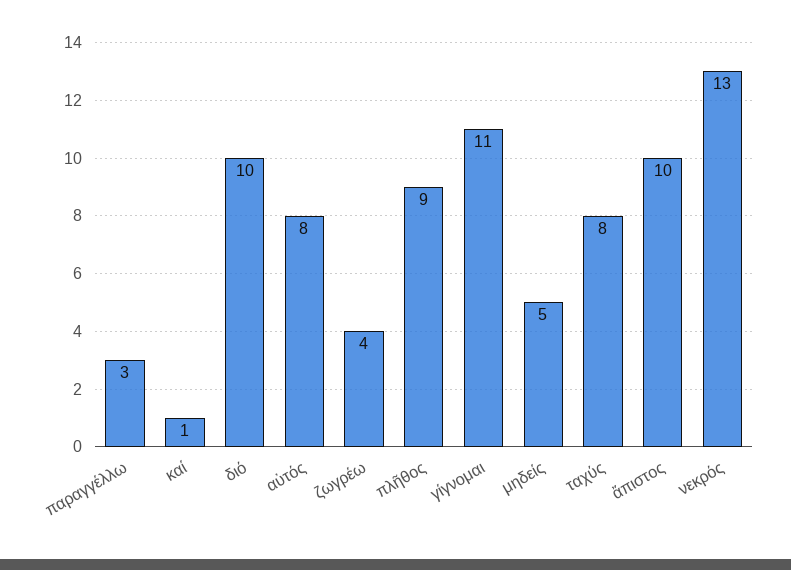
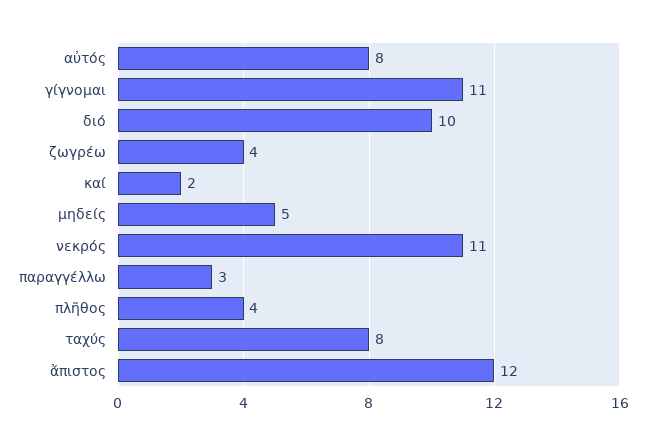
καί: 1 -> 2
πλῆθος: 9 -> 4
ἄπιστος: 10 -> 12
νεκρός: 13 -> 11

